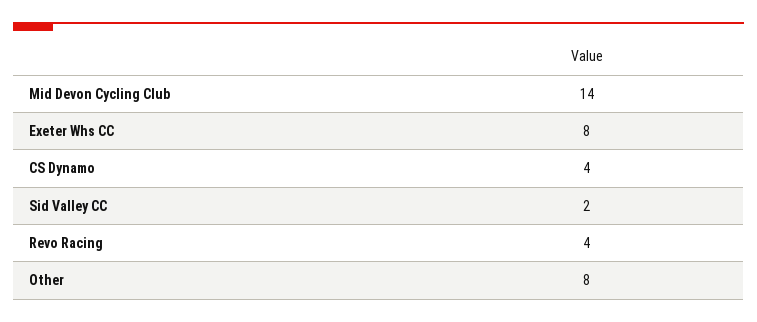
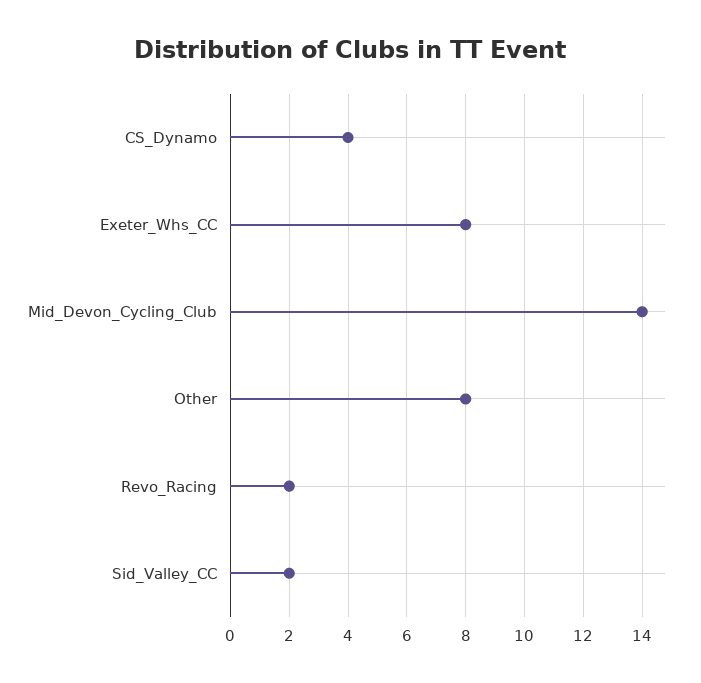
Revo Racing: 4 -> 2

